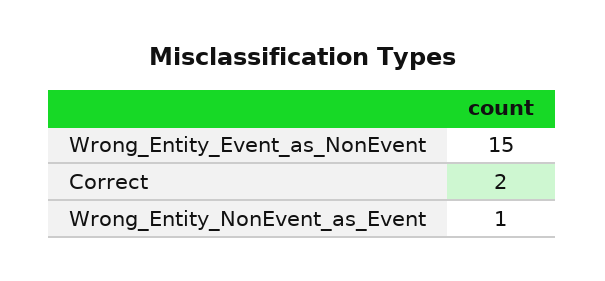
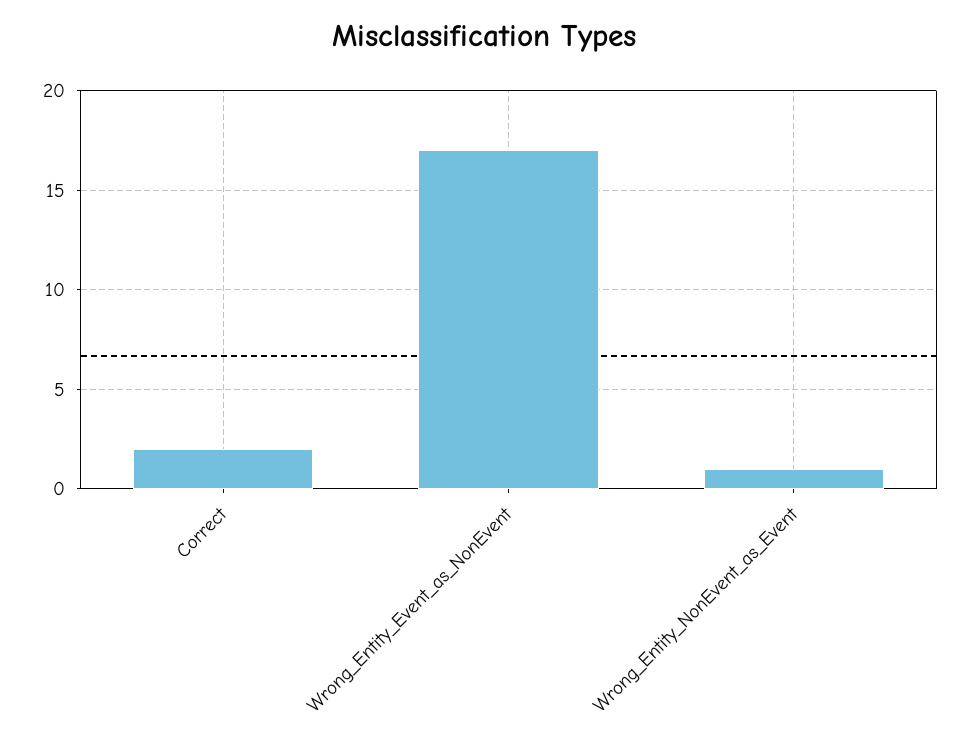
Wrong_Entity_Event_as_NonEvent: 15 -> 17

